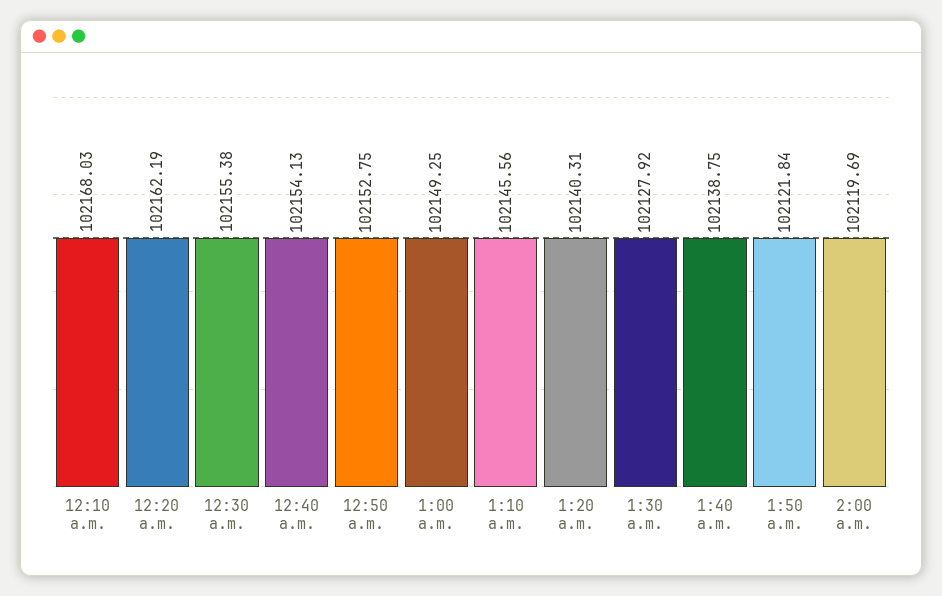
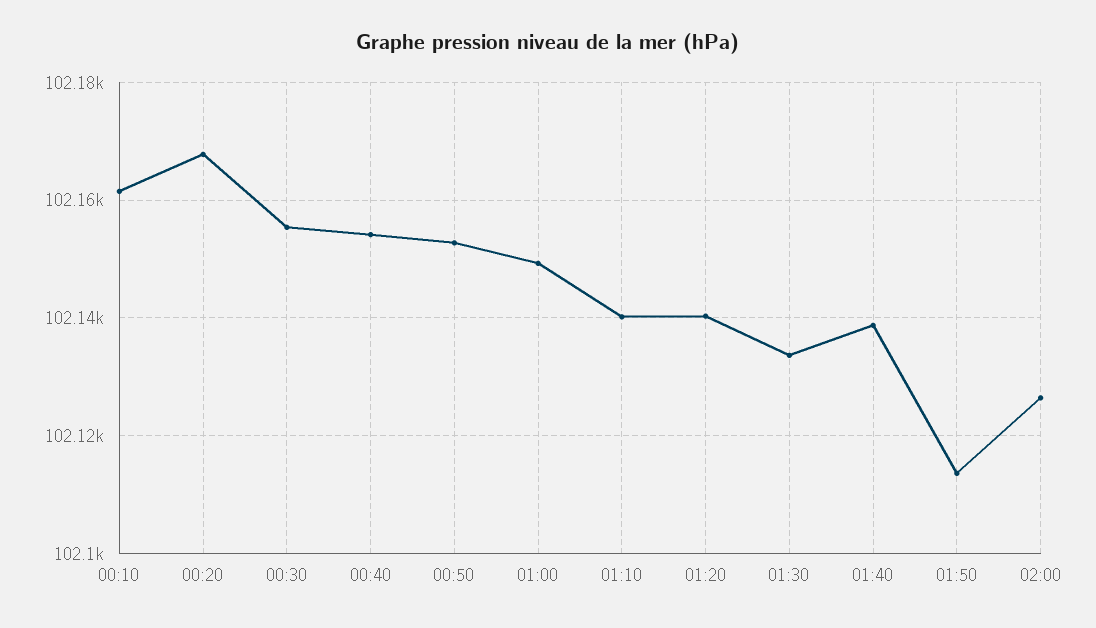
12:10 a.m.: 102168.03 -> 102162
12:20 a.m.: 102162.19 -> 102168
1:10 a.m.: 102145.56 -> 102140
1:30 a.m.: 102127.92 -> 102134
1:50 a.m.: 102121.84 -> 102114
2:00 a.m.: 102119.69 -> 102126

